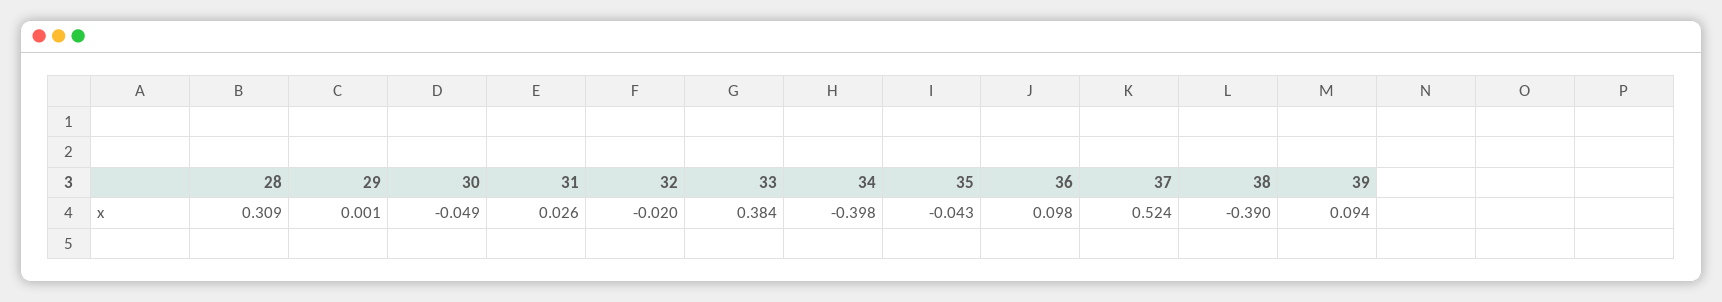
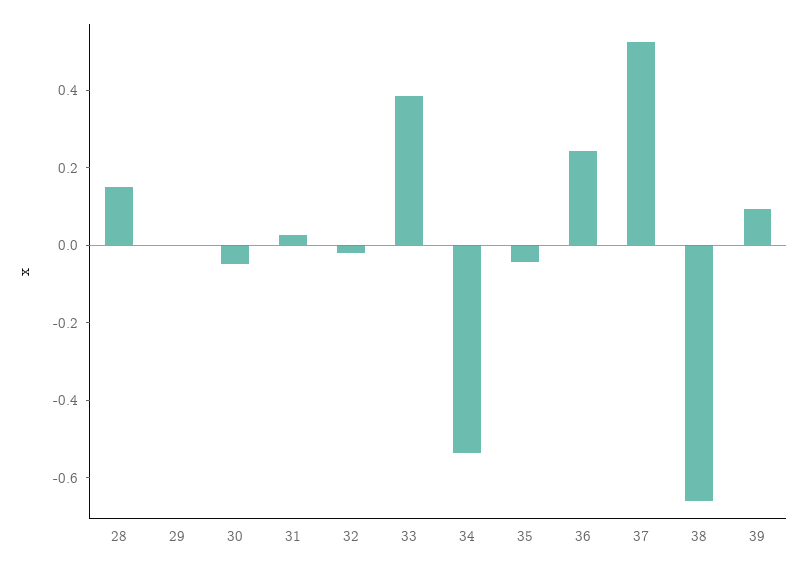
28: 0.309 -> 0.15
34: -0.398 -> -0.55
36: 0.098 -> 0.25
38: -0.39 -> -0.65

